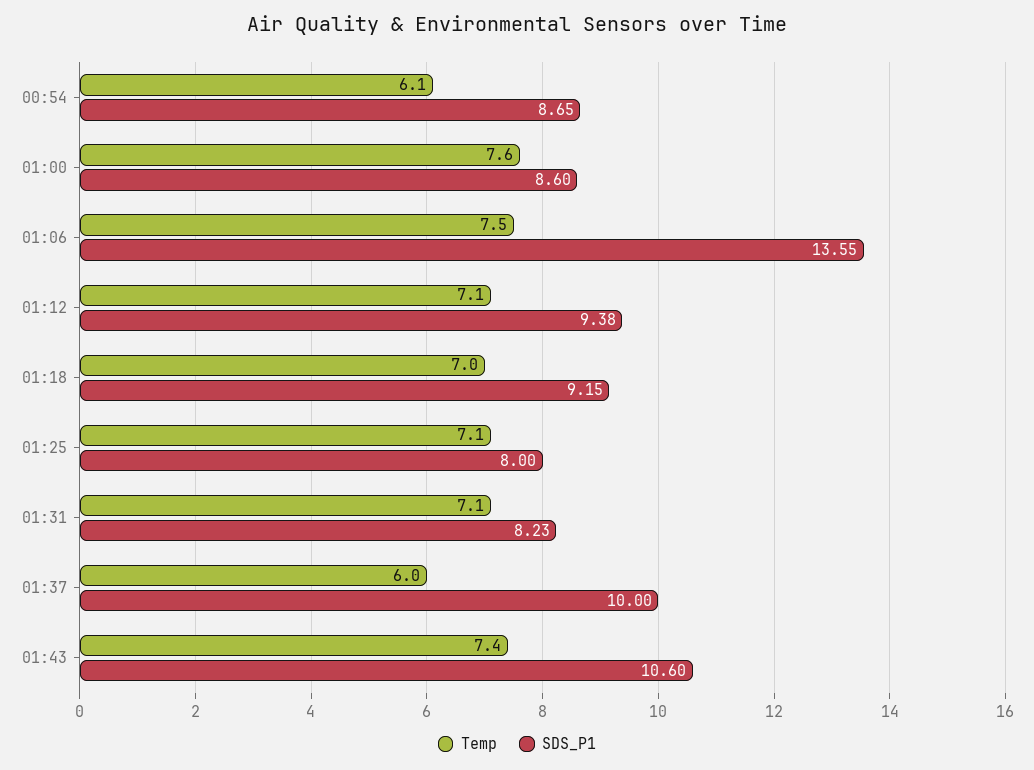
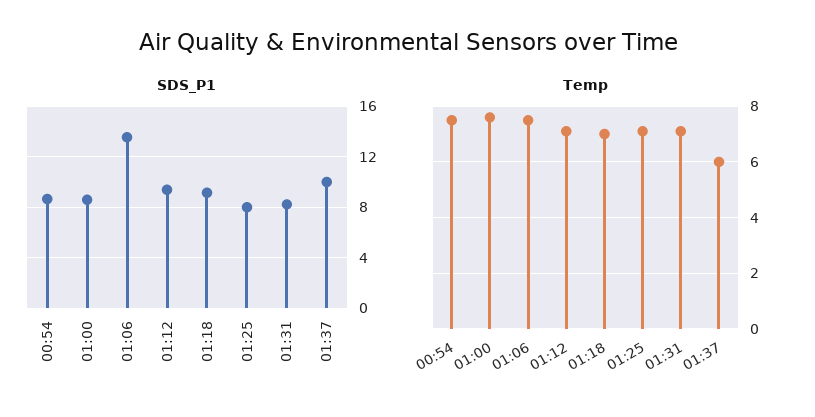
Temp, 00:54: 6.1 -> 7.5
Temp, 01:43: 7.4 -> none
SDS_P1, 01:43: 10.6 -> none

